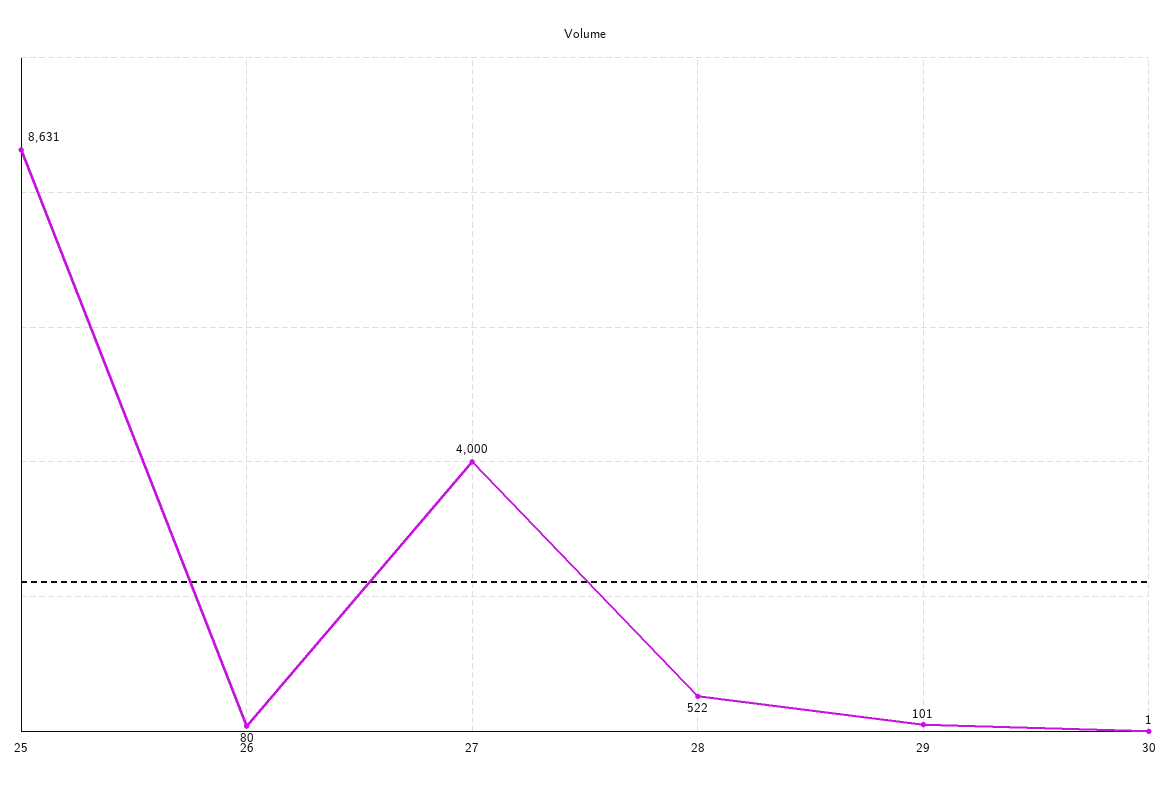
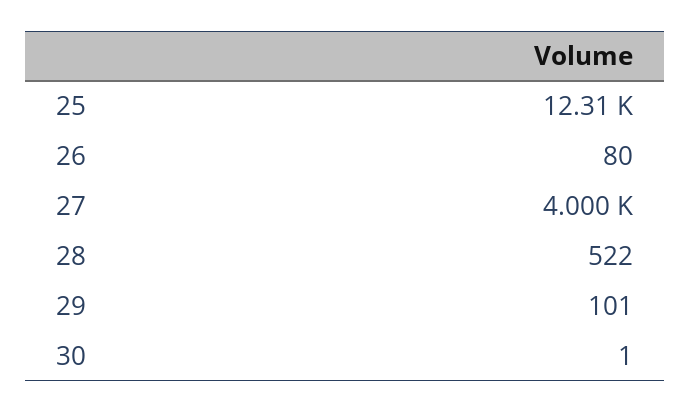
25: 8631 -> 12310

